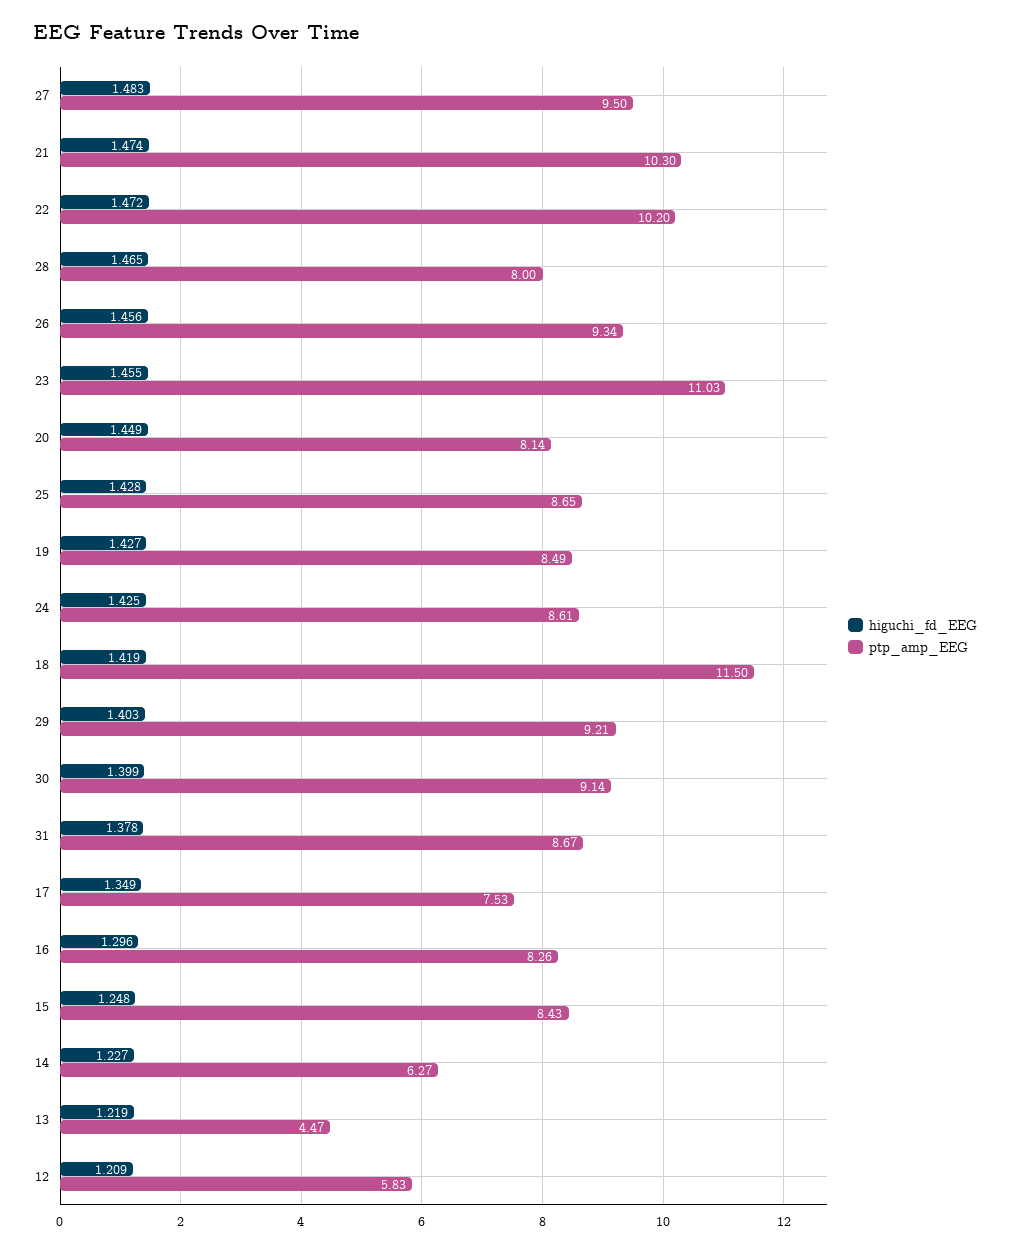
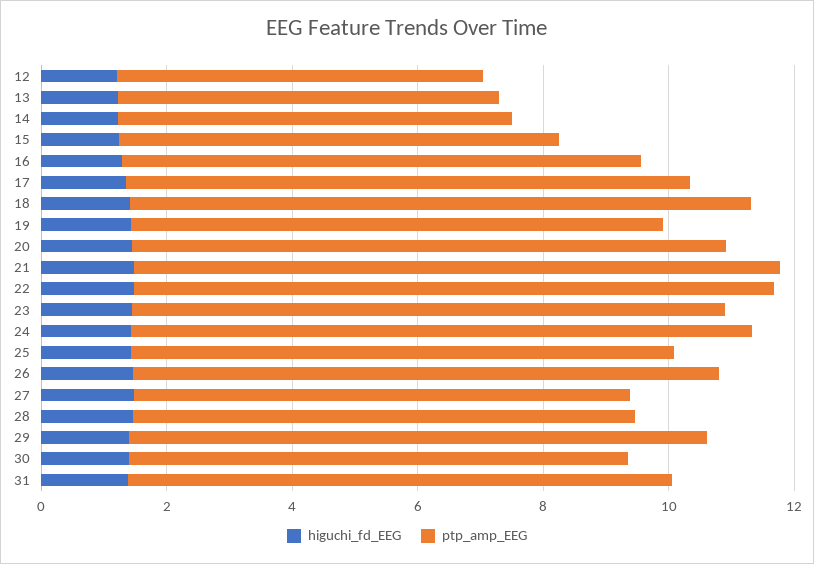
ptp_amp_EEG, 27: 9.5 -> 8
ptp_amp_EEG, 23: 11.03 -> 9.5
ptp_amp_EEG, 20: 8.14 -> 9.5
ptp_amp_EEG, 24: 8.61 -> 10
ptp_amp_EEG, 18: 11.5 -> 10
ptp_amp_EEG, 30: 9.14 -> 8
ptp_amp_EEG, 17: 7.53 -> 9
ptp_amp_EEG, 15: 8.43 -> 7
ptp_amp_EEG, 13: 4.47 -> 6

